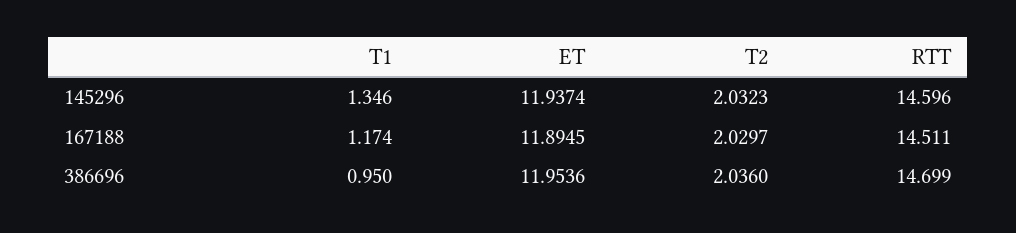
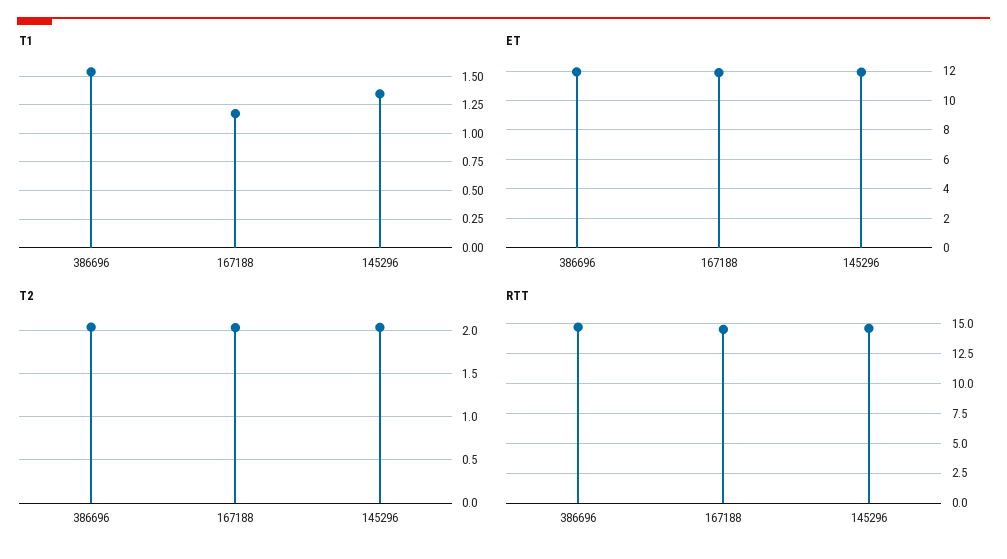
T1, 386696: 0.95 -> 1.5

